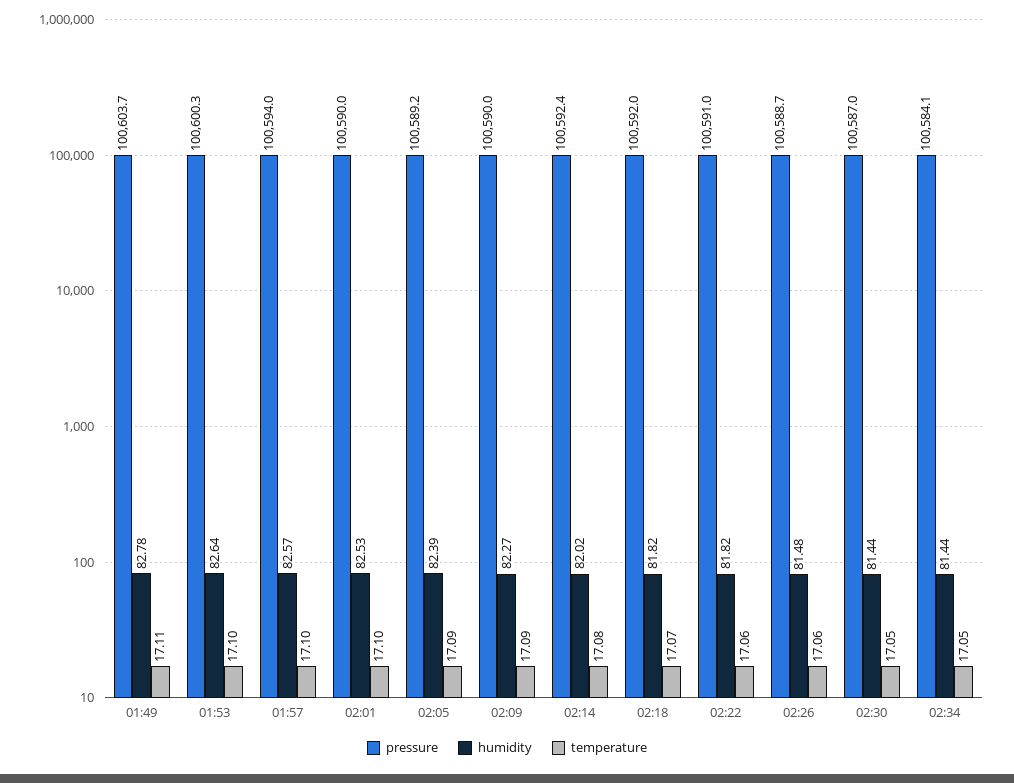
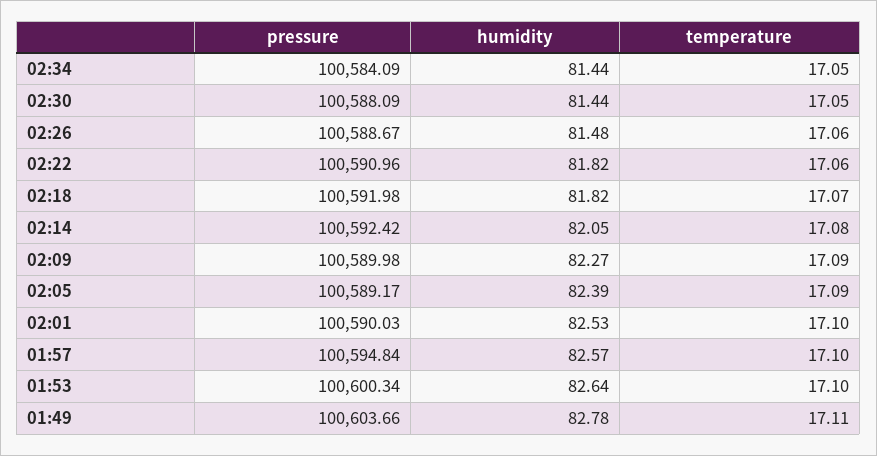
pressure, 01:57: 100594 -> 100594.84
humidity, 02:14: 82.02 -> 82.05
pressure, 02:30: 100587 -> 100588.09

